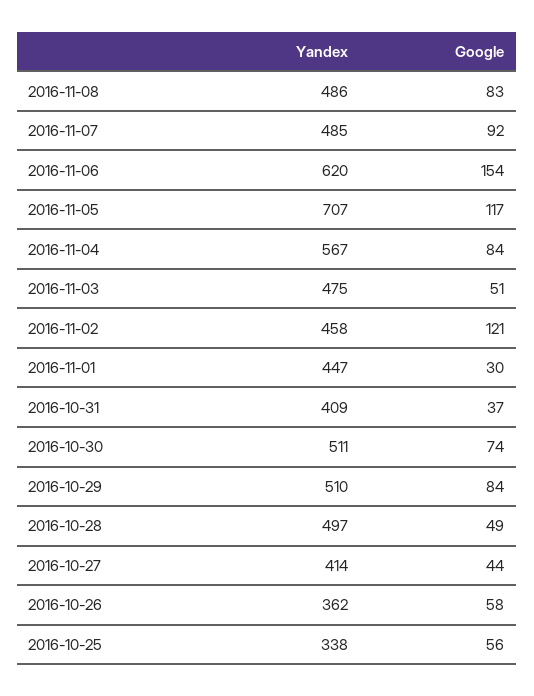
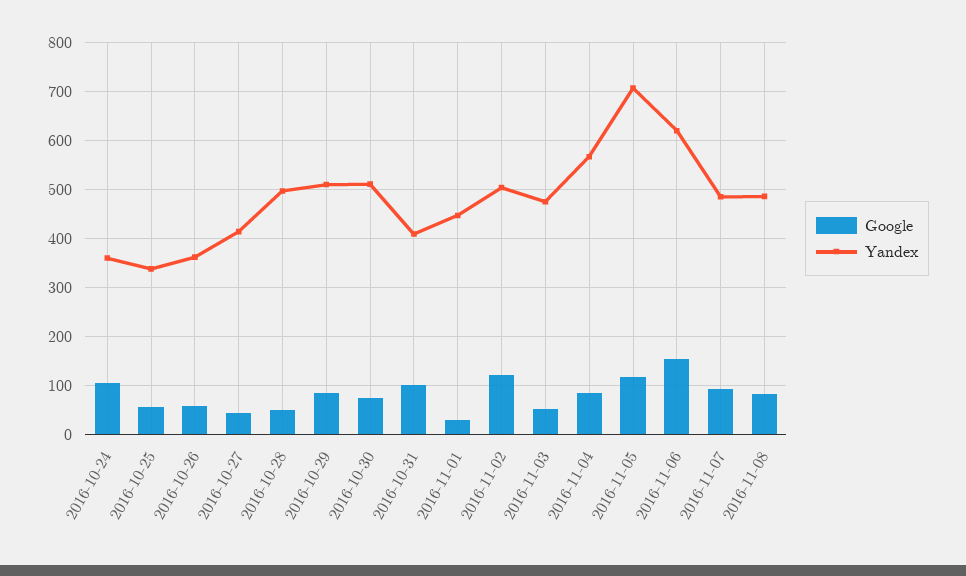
Yandex, 2016-11-02: 458 -> 500
Google, 2016-10-31: 37 -> 100
Google, 2016-10-24: none -> 100
Yandex, 2016-10-24: none -> 360

